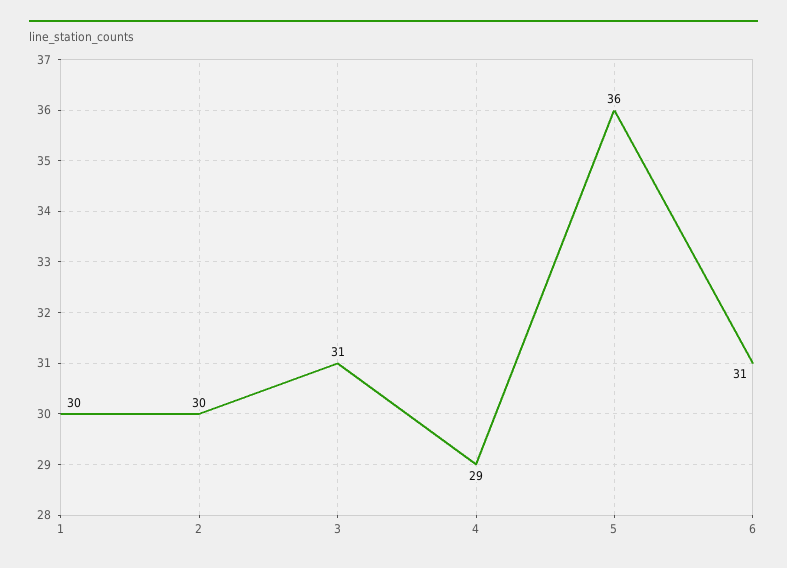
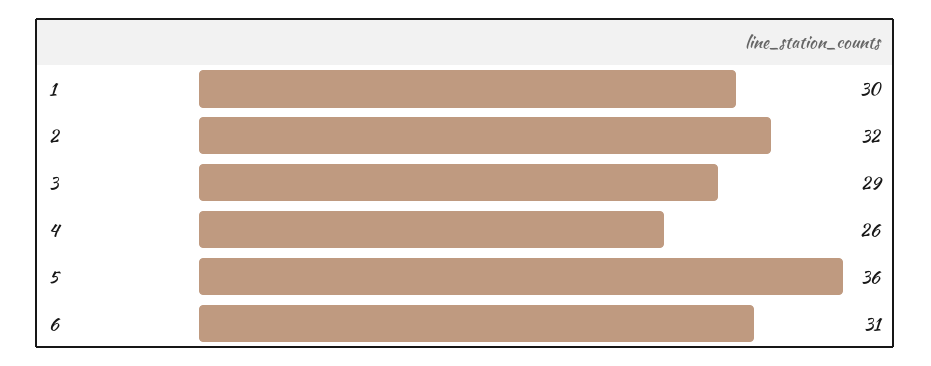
2: 30 -> 32
3: 31 -> 29
4: 29 -> 26

